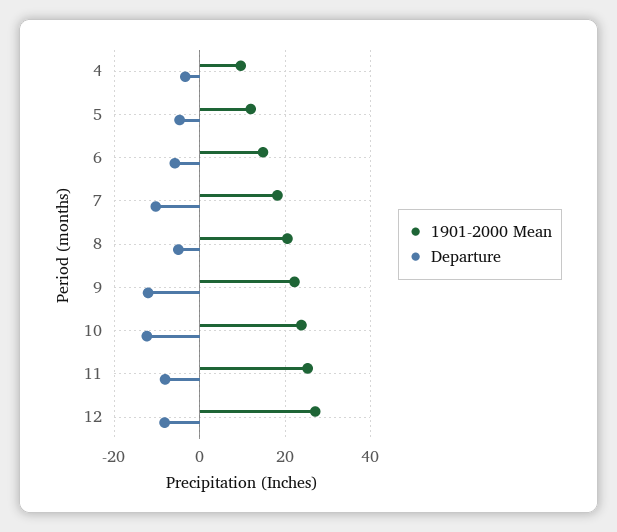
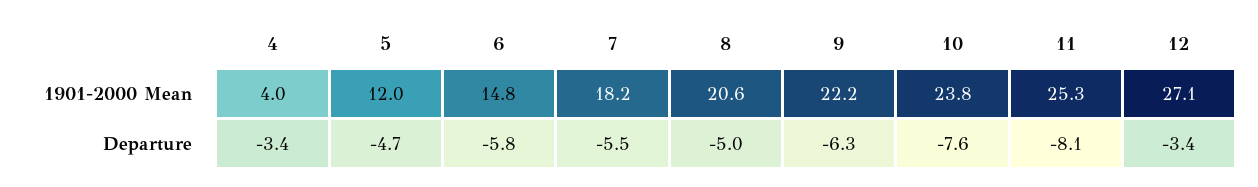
1901-2000 Mean, 4: 10 -> 4
Departure, 7: -10 -> -5.5
Departure, 9: -12 -> -6.3
Departure, 10: -12 -> -7.6
Departure, 12: -8 -> -3.4

